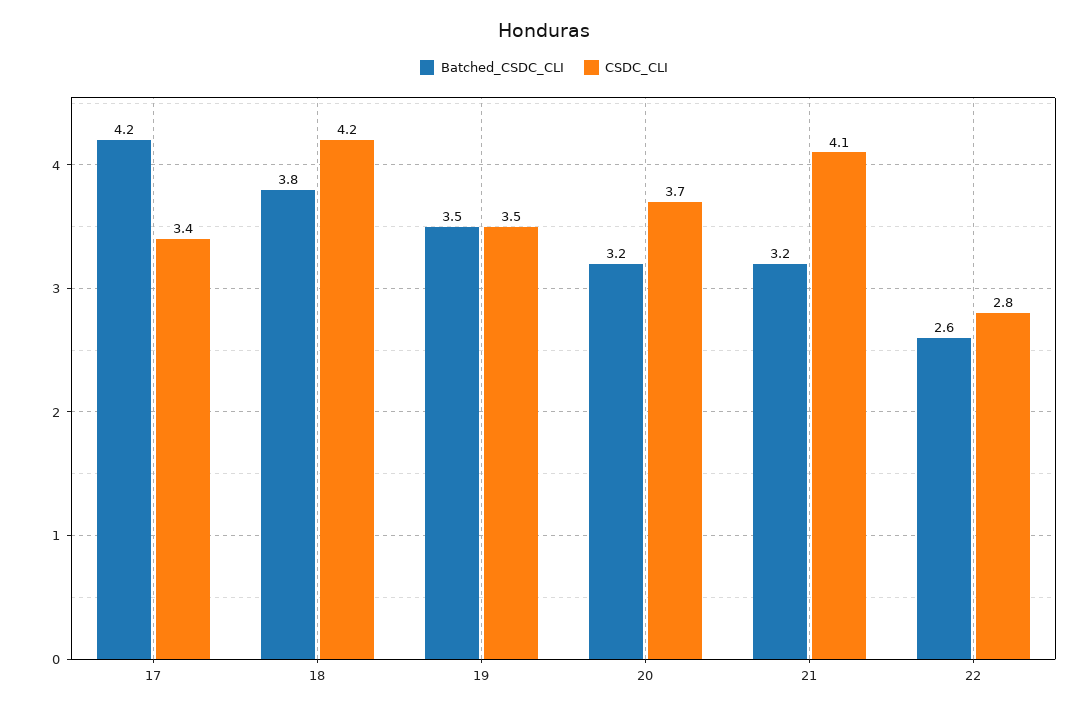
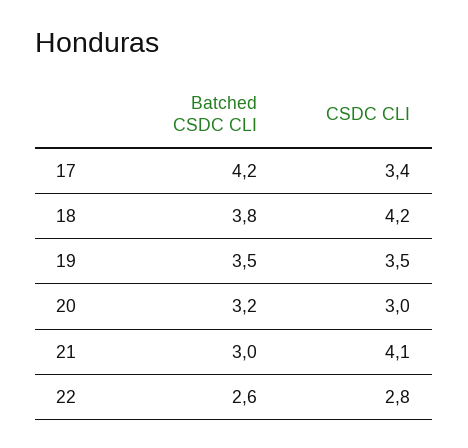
CSDC_CLI, 20: 3.7 -> 3
Batched_CSDC_CLI, 21: 3.2 -> 3

